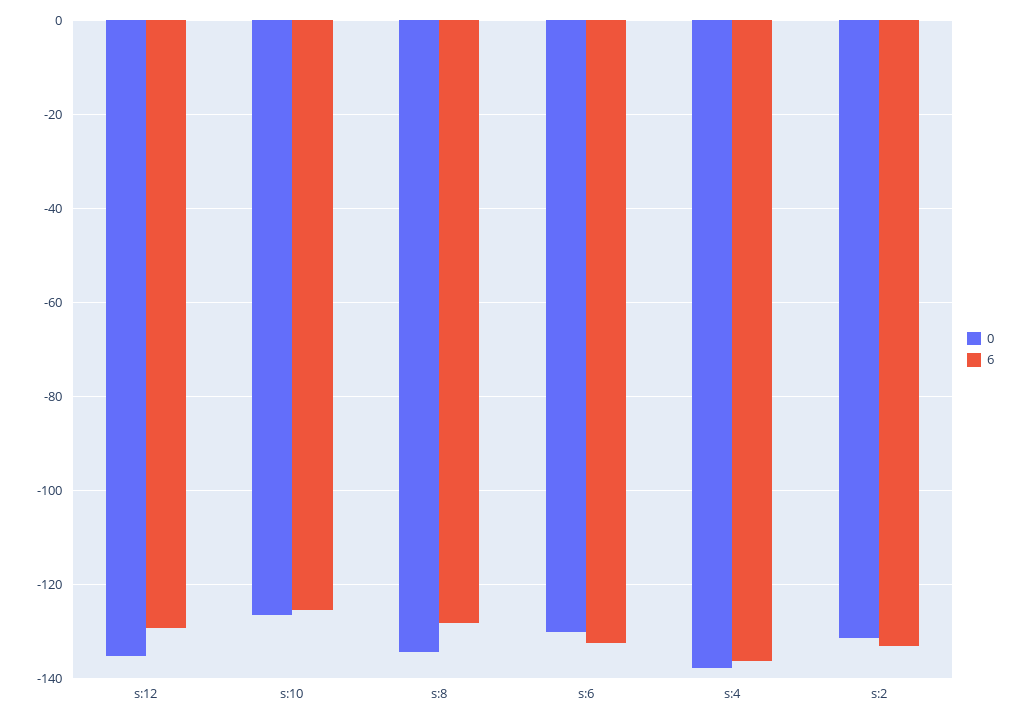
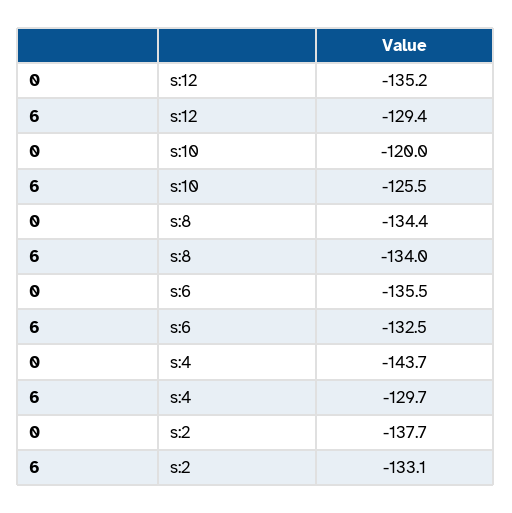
0, s:10: -126 -> -120
6, s:8: -128 -> -134
0, s:6: -130 -> -135.5
0, s:4: -138 -> -143.7
6, s:4: -136 -> -129.7
0, s:2: -132 -> -137.7

